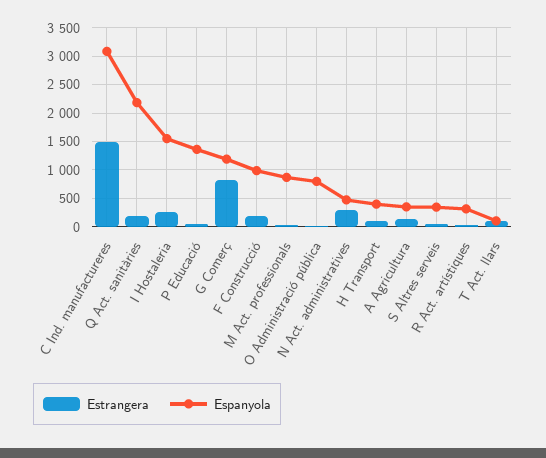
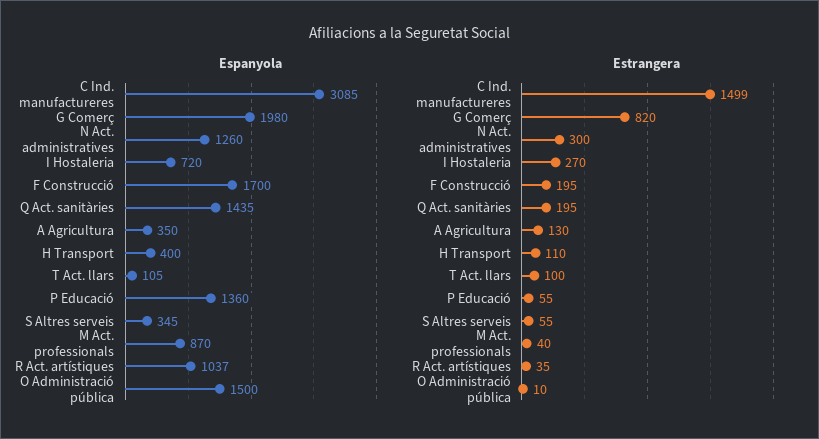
Espanyola, Q Act. sanitàries: 2250 -> 1435
Espanyola, I Hostaleria: 1500 -> 720
Espanyola, G Comerç: 1250 -> 1980
Espanyola, F Construcció: 1000 -> 1700
Espanyola, O Administració pública: 750 -> 1500
Espanyola, N Act. administratives: 500 -> 1260
Espanyola, R Act. artístiques: 250 -> 1037

